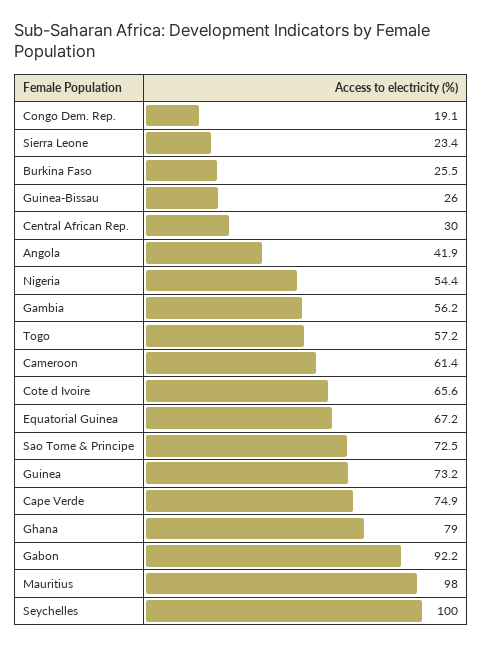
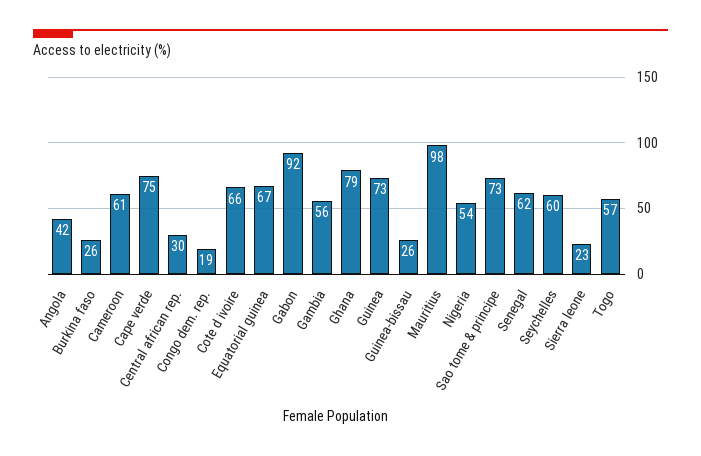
Seychelles: 100 -> 60
Senegal: none -> 62

